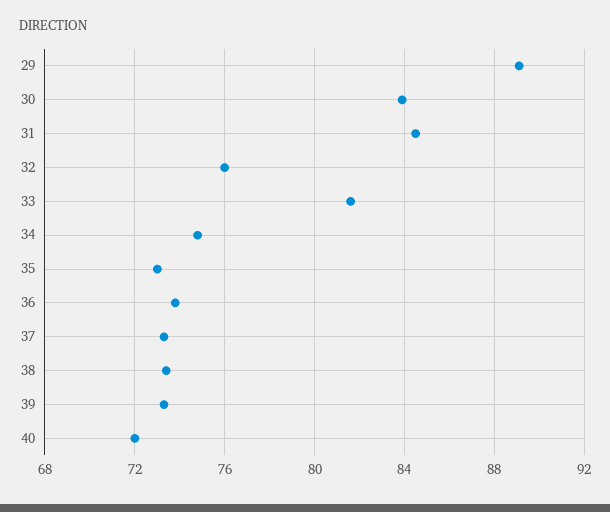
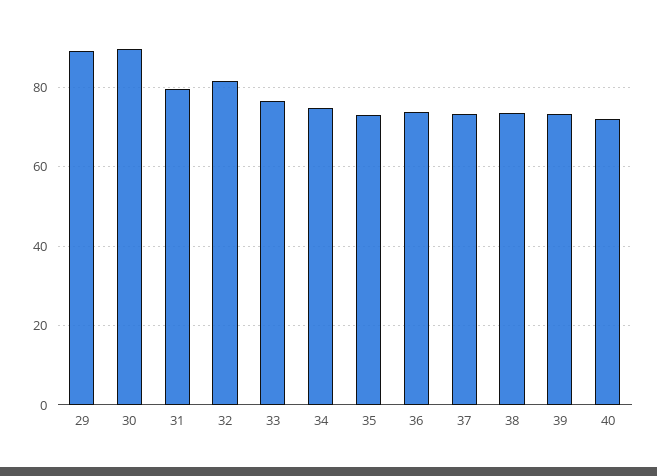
30: 84 -> 90
31: 84.5 -> 80
32: 76 -> 82
33: 81.5 -> 76

